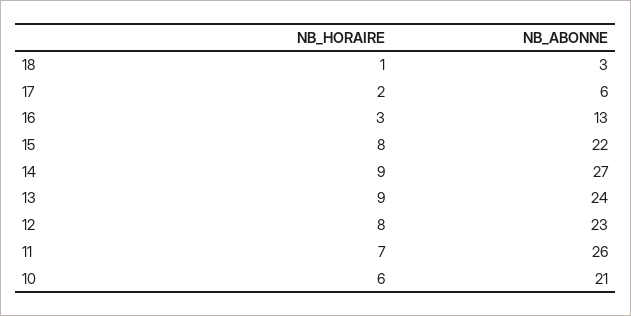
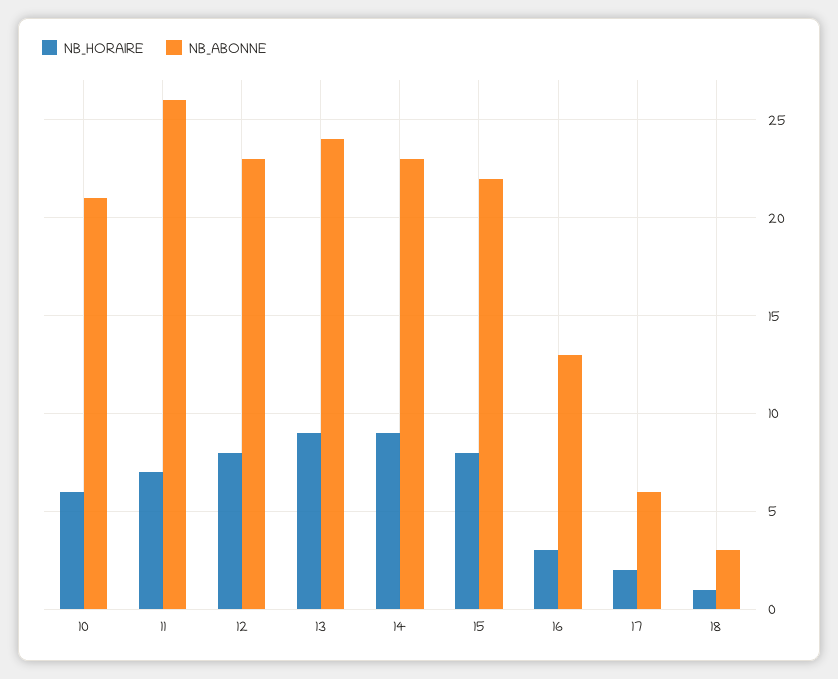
NB_ABONNE, 14: 27 -> 23

